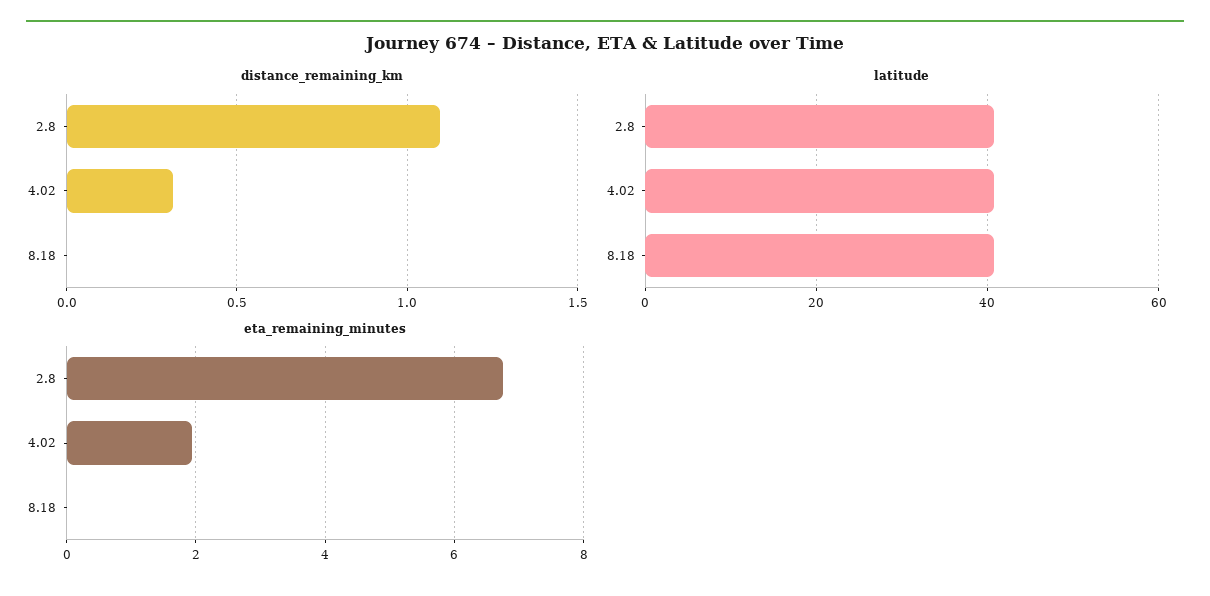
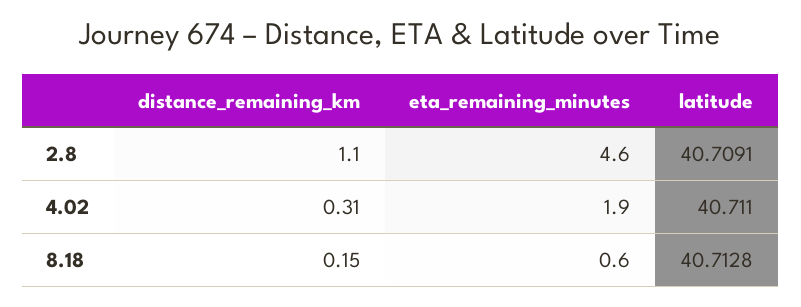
distance_remaining_km, 8.18: 0 -> 0.15
eta_remaining_minutes, 2.8: 6.8 -> 4.6
eta_remaining_minutes, 8.18: 0 -> 0.6

